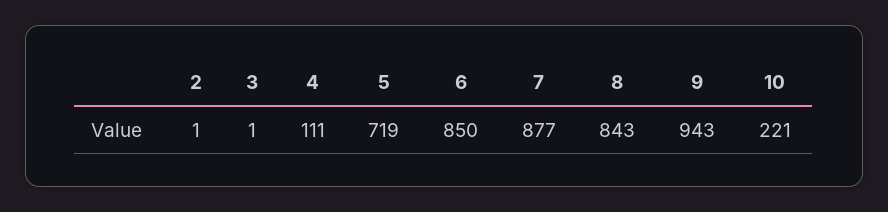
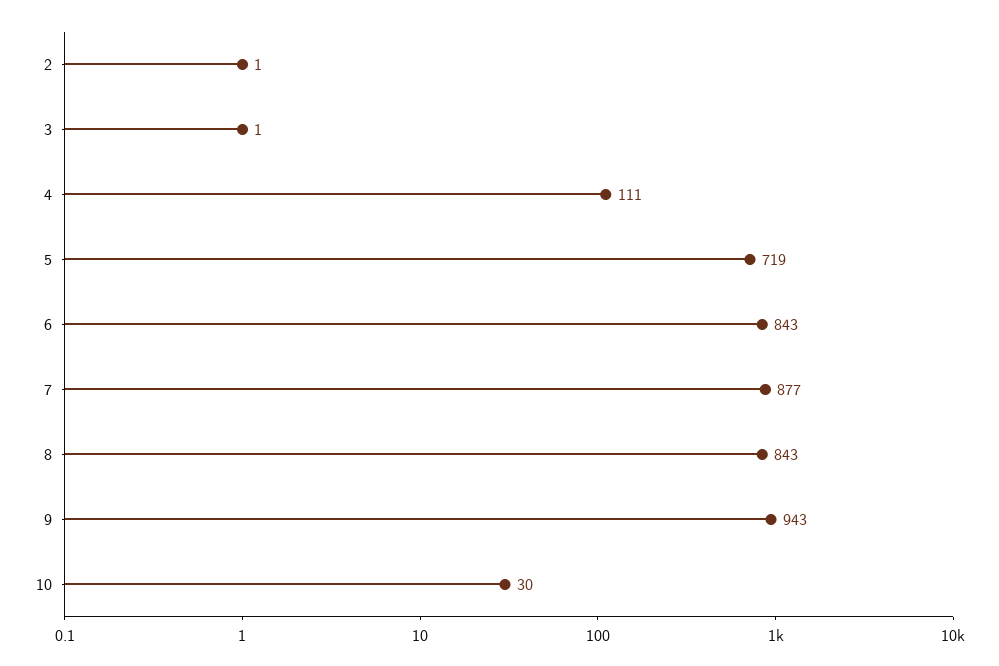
6: 850 -> 843
10: 221 -> 30

